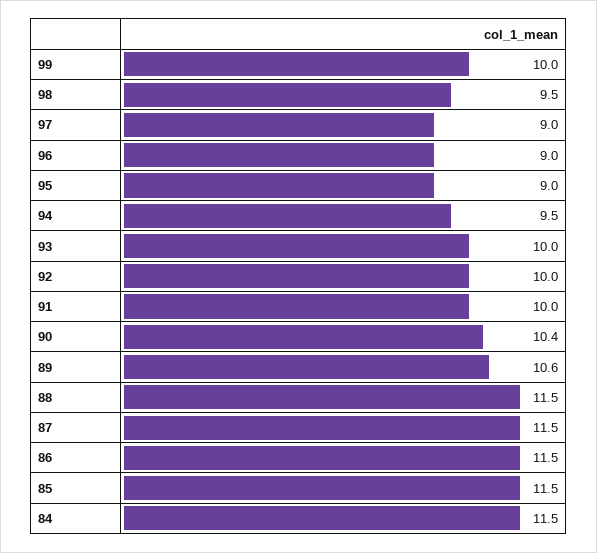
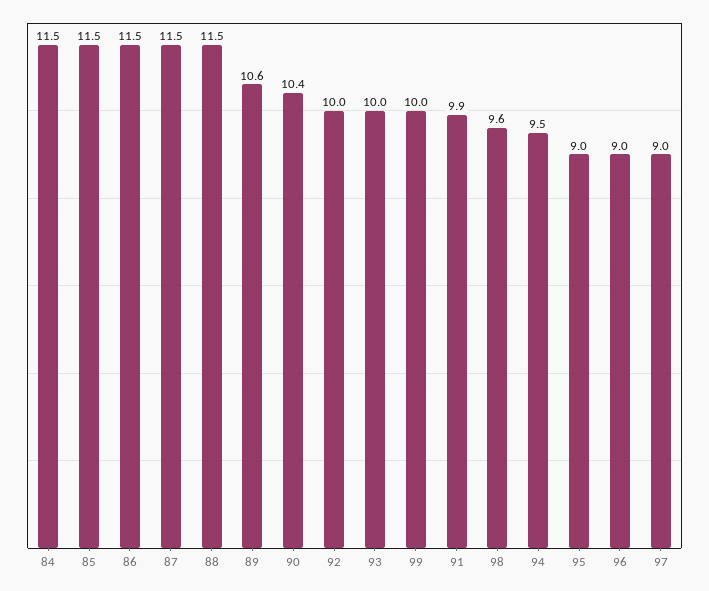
98: 9.5 -> 9.6
91: 10 -> 9.9

